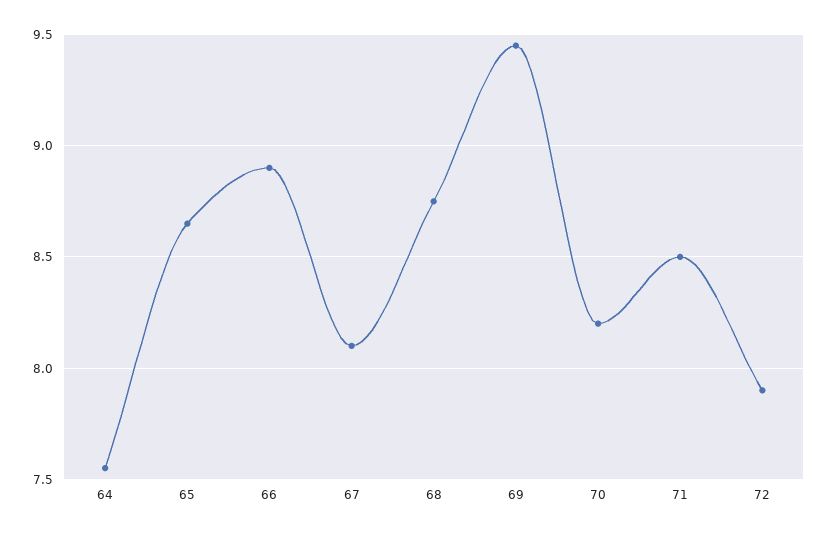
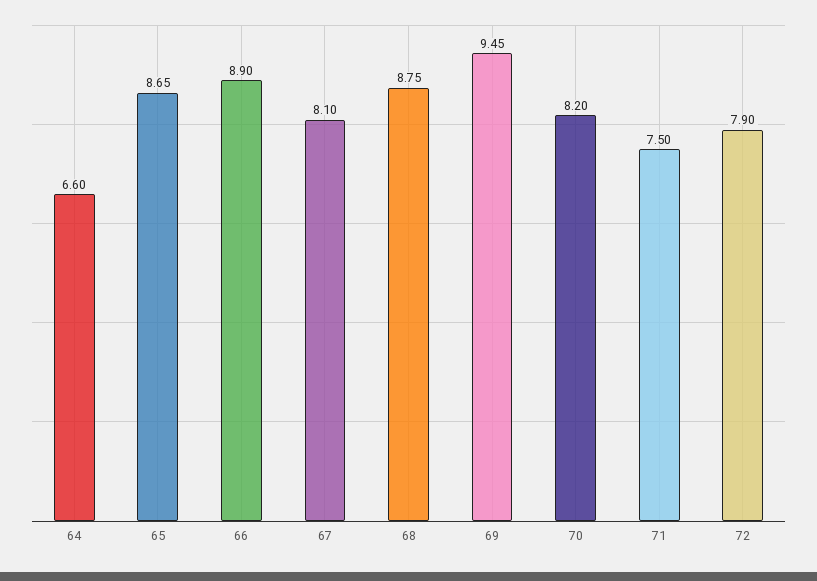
64: 7.55 -> 6.6
71: 8.5 -> 7.5

